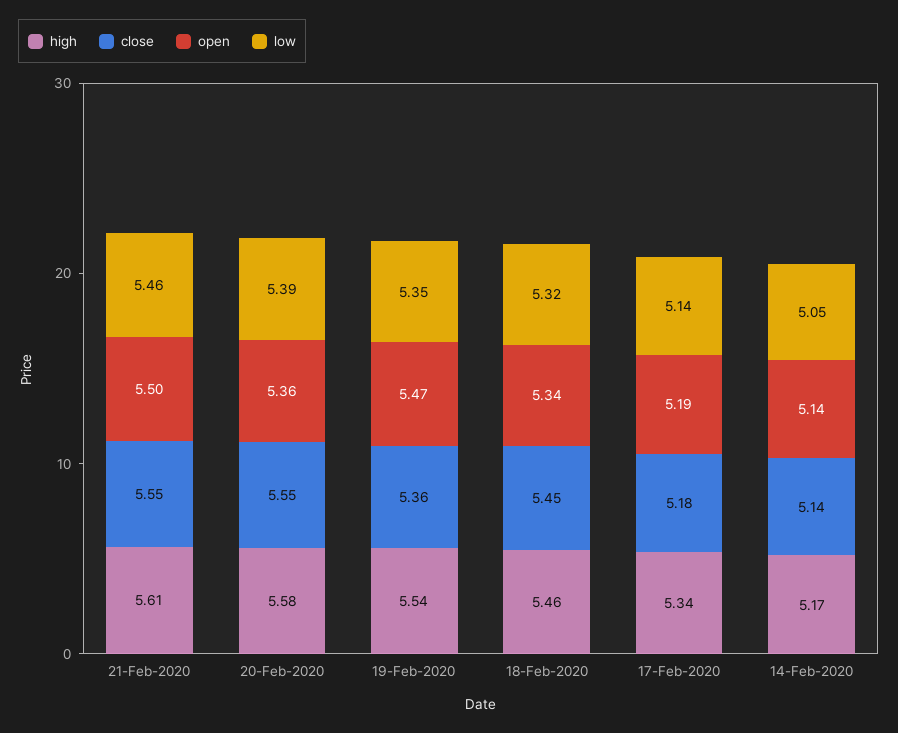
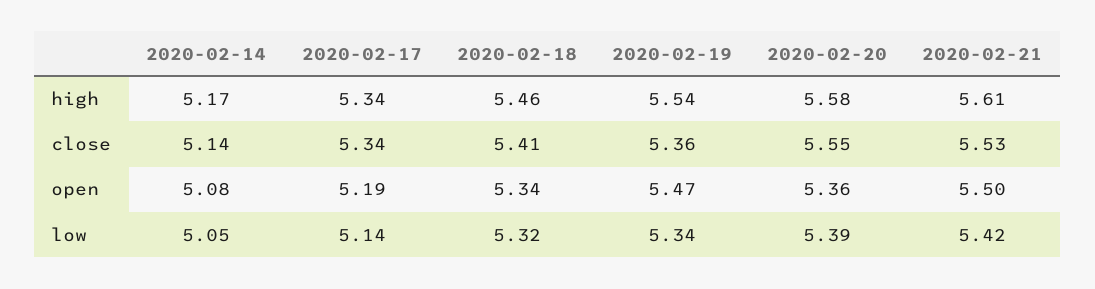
close, 21-Feb-2020: 5.55 -> 5.53
low, 21-Feb-2020: 5.46 -> 5.42
low, 19-Feb-2020: 5.35 -> 5.34
close, 18-Feb-2020: 5.45 -> 5.41
close, 17-Feb-2020: 5.18 -> 5.34
open, 14-Feb-2020: 5.14 -> 5.08

